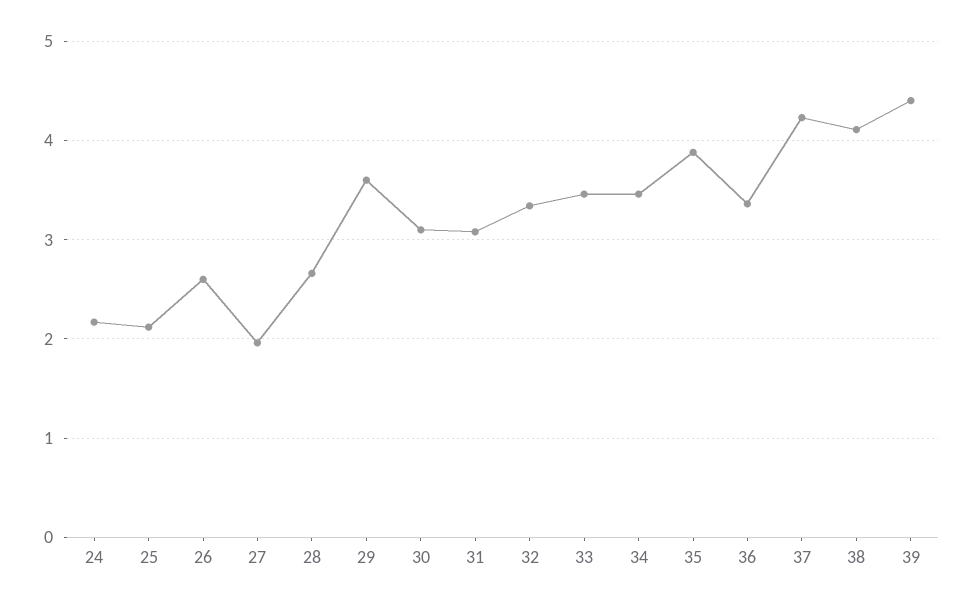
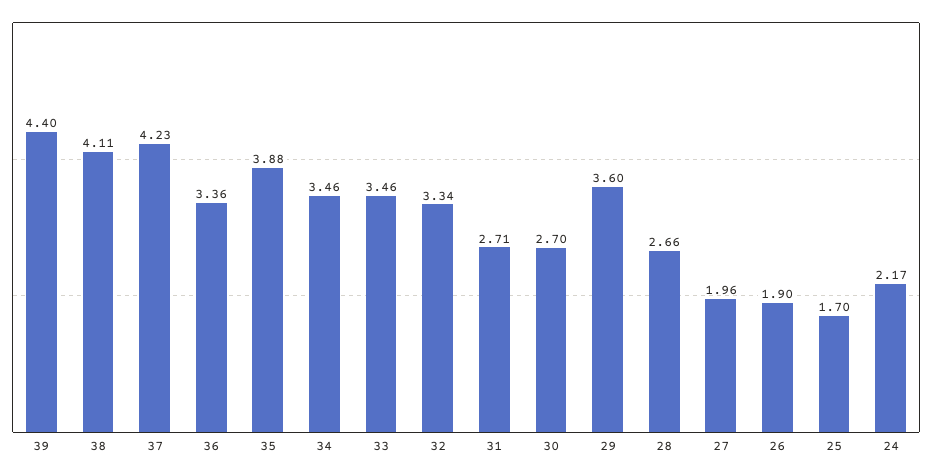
25: 2.1 -> 1.7
26: 2.6 -> 1.9
30: 3.1 -> 2.7
31: 3.1 -> 2.71

